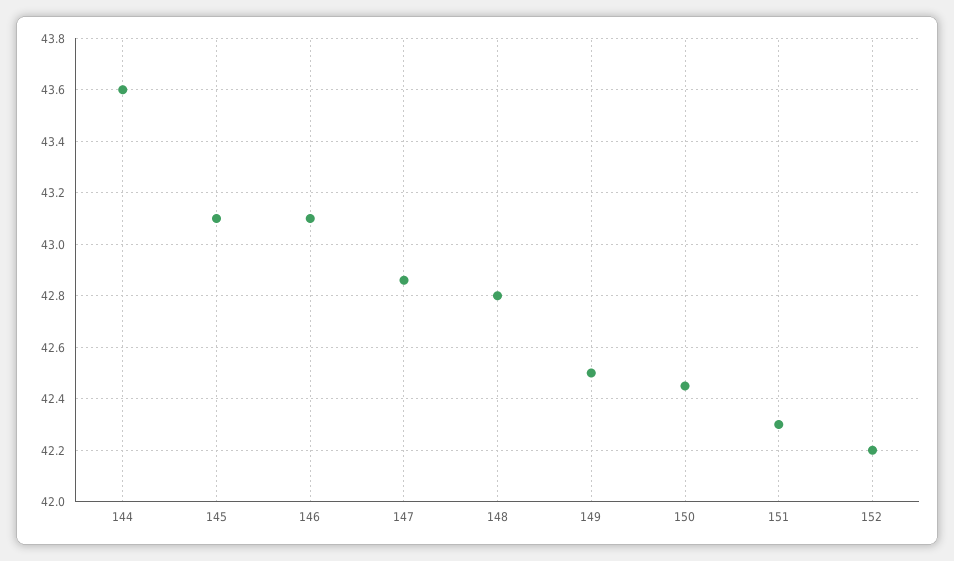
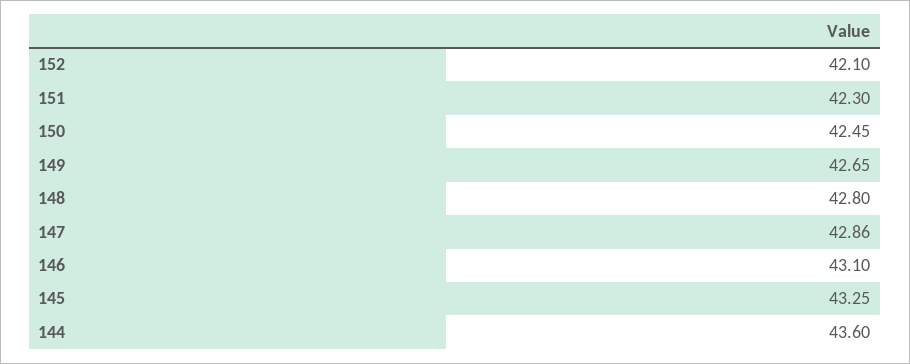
145: 43.1 -> 43.25
149: 42.5 -> 42.65
152: 42.2 -> 42.1

